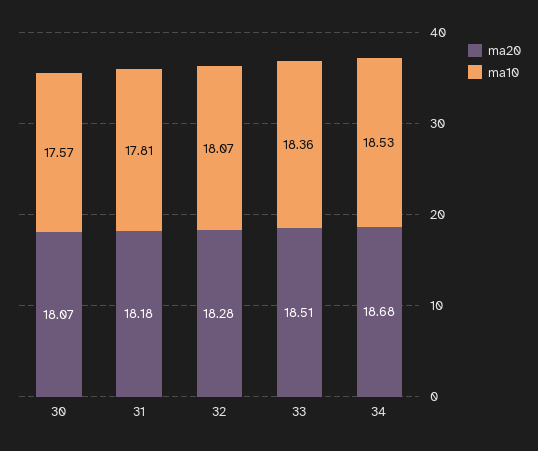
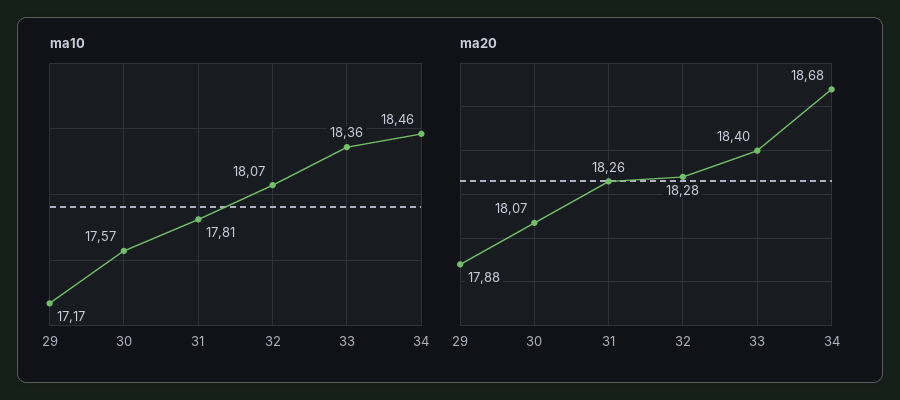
ma20, 31: 18.18 -> 18.26
ma20, 33: 18.51 -> 18.4
ma10, 34: 18.53 -> 18.46
ma10, 29: none -> 17.17
ma20, 29: none -> 17.88

